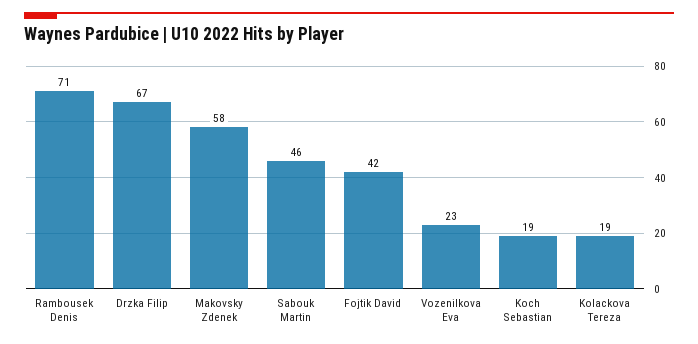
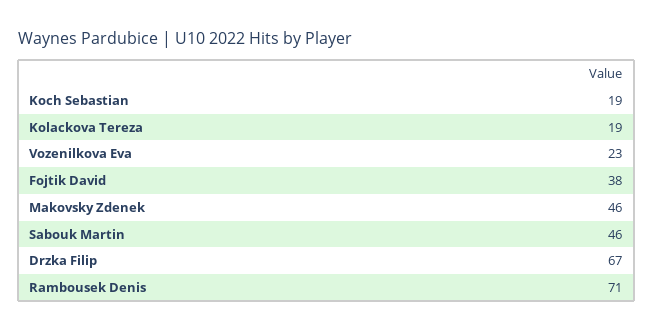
Makovsky Zdenek: 58 -> 46
Fojtik David: 42 -> 38

